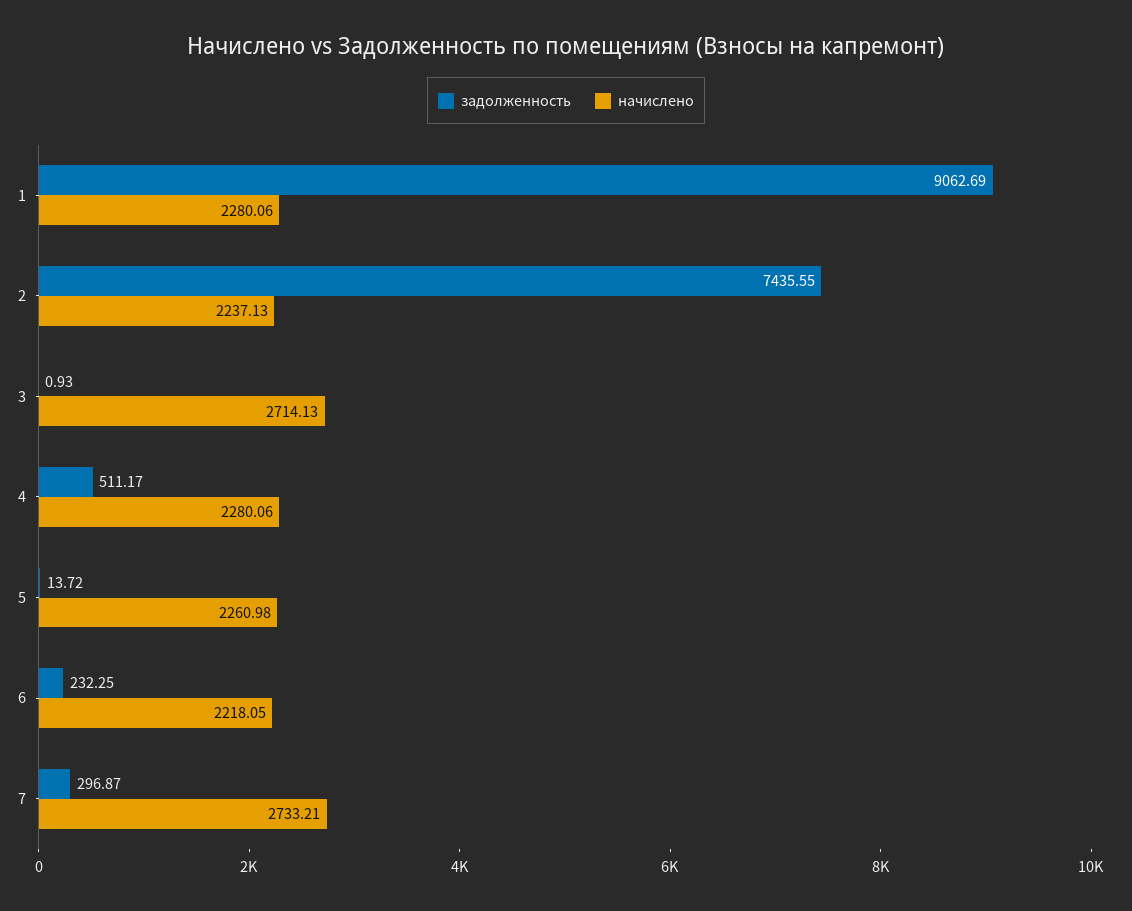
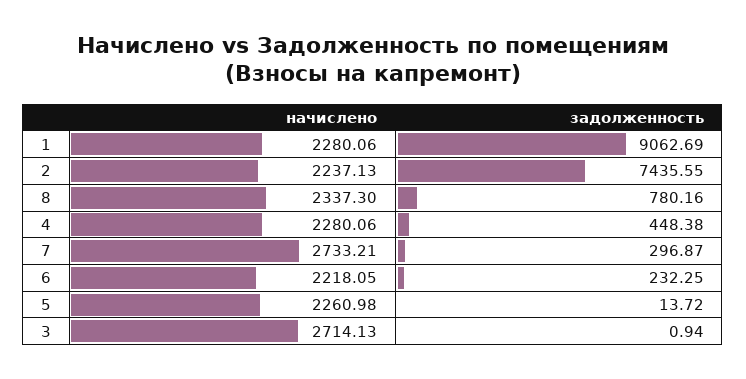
задолженность, 3: 0.93 -> 0.94
задолженность, 4: 511.17 -> 448.38
начислено, 8: none -> 2337.3
задолженность, 8: none -> 780.16

